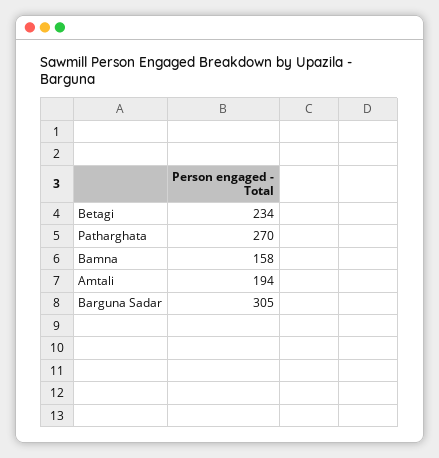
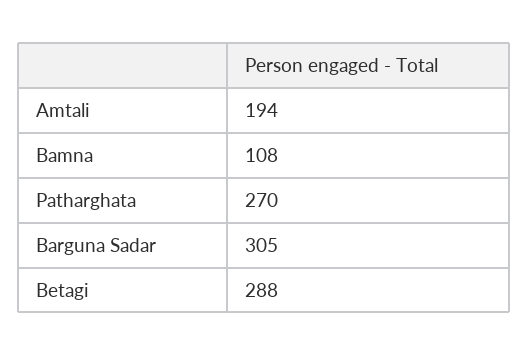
Betagi: 234 -> 288
Bamna: 158 -> 108

